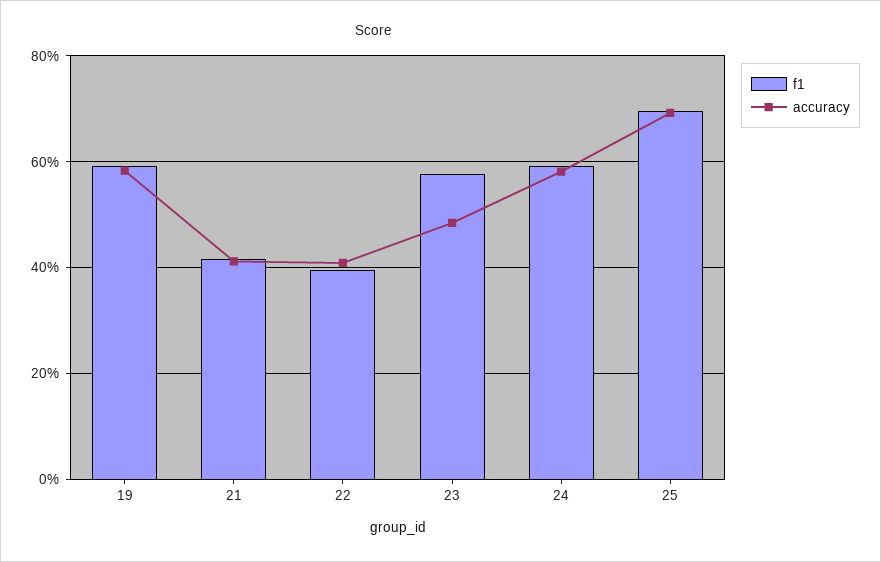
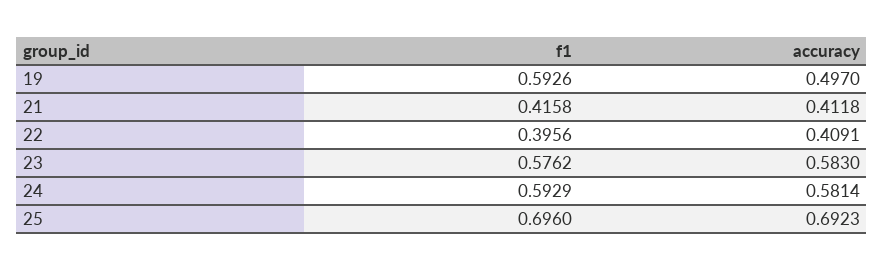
accuracy, 19: 0.58 -> 0.497
accuracy, 23: 0.48 -> 0.583

